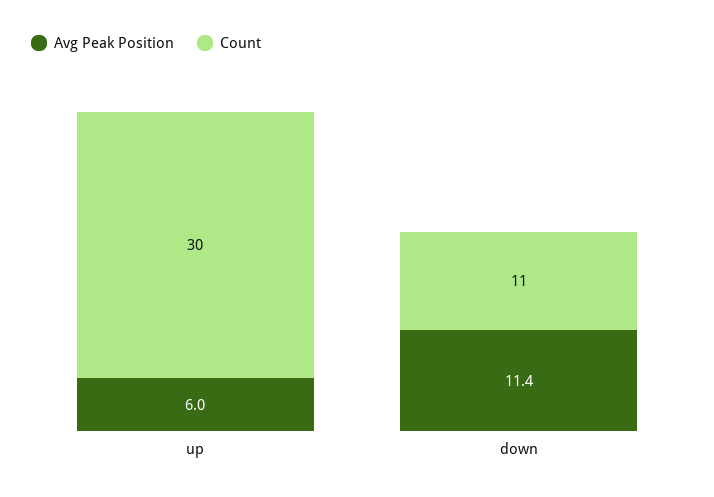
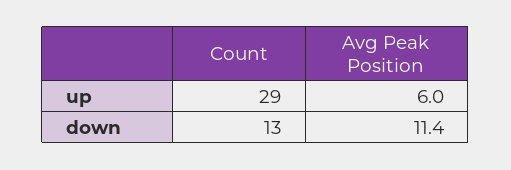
Count, up: 30 -> 29
Count, down: 11 -> 13

